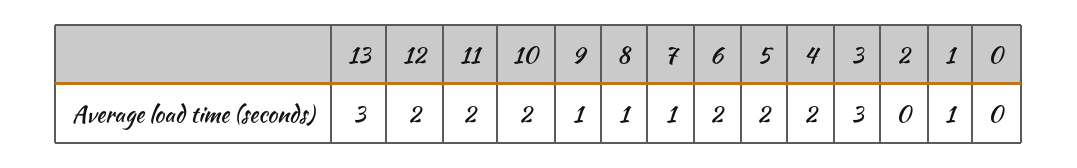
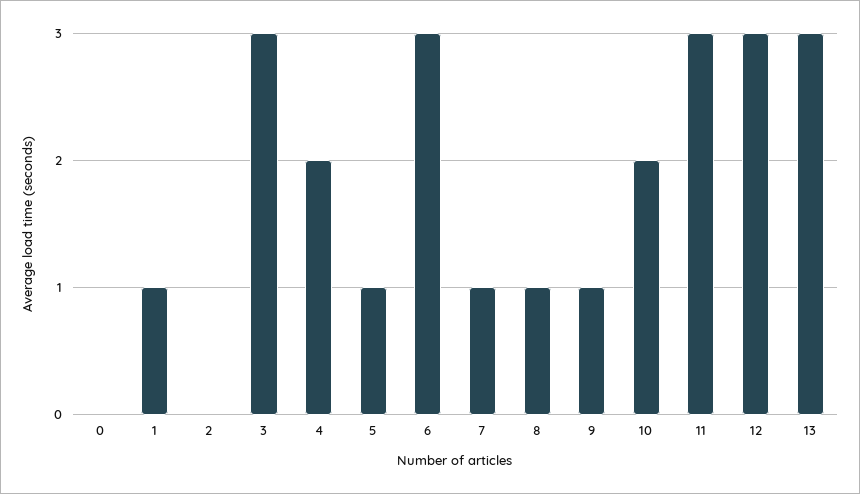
12: 2 -> 3
11: 2 -> 3
6: 2 -> 3
5: 2 -> 1

